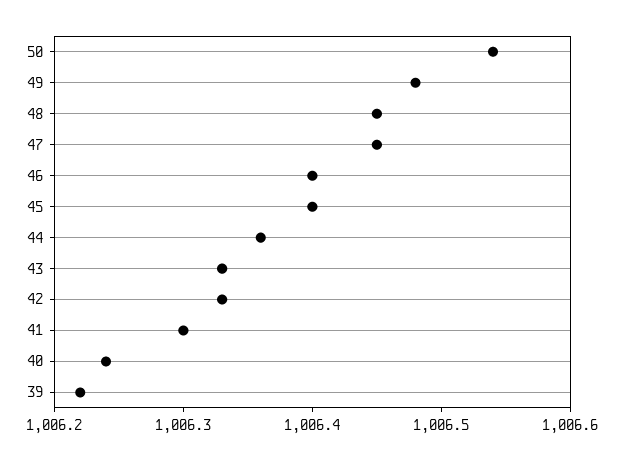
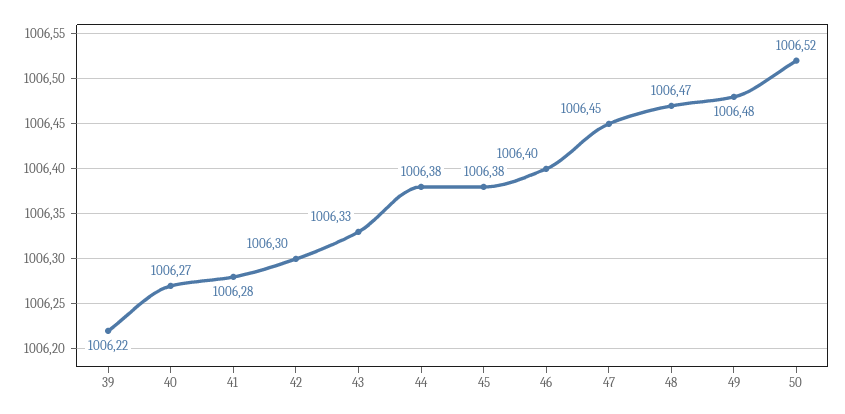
50: 1006.54 -> 1006.52
48: 1006.45 -> 1006.47
45: 1006.4 -> 1006.38
44: 1006.36 -> 1006.38
42: 1006.33 -> 1006.3
41: 1006.3 -> 1006.28
40: 1006.24 -> 1006.27

